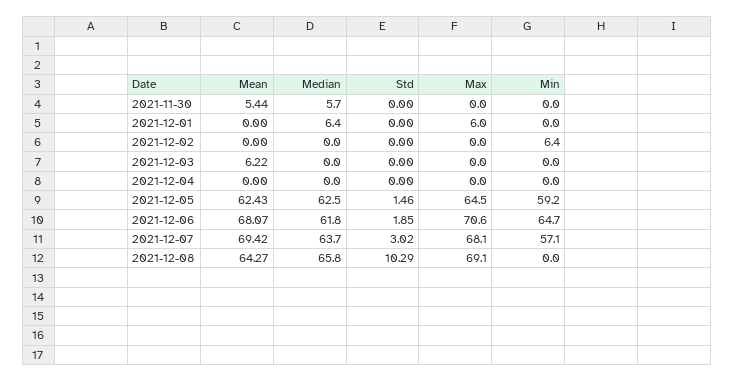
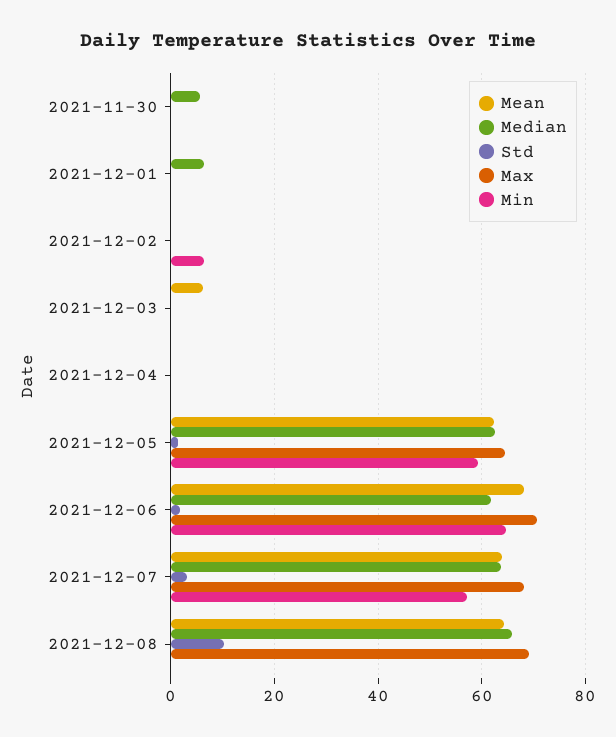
Mean, 2021-11-30: 5.44 -> 0
Max, 2021-12-01: 6 -> 0
Mean, 2021-12-07: 69.42 -> 64

